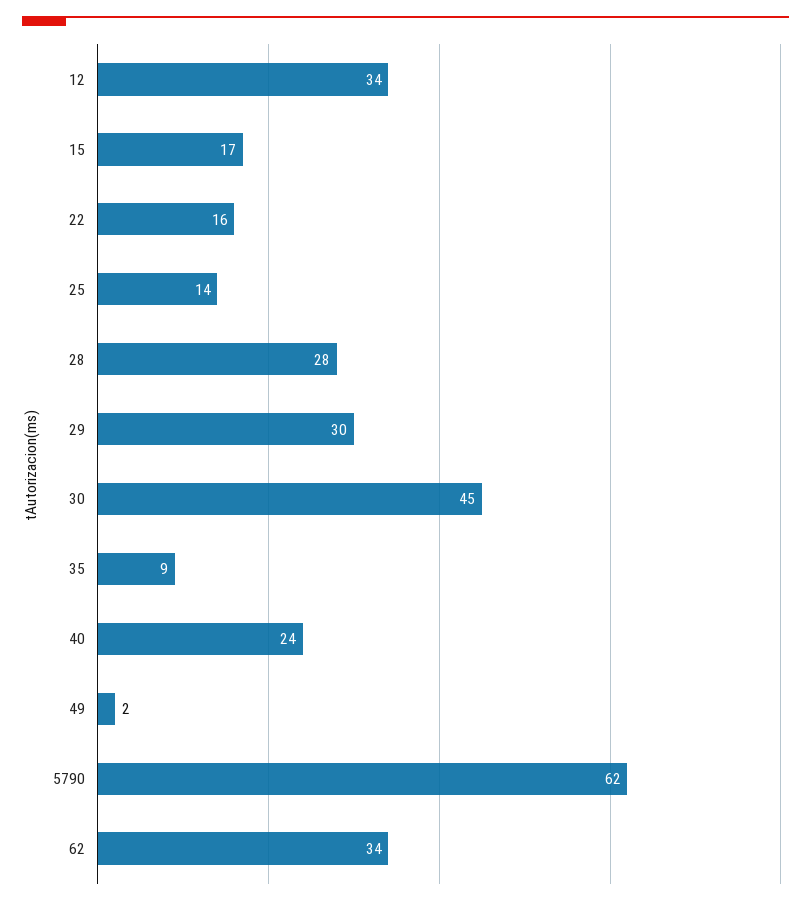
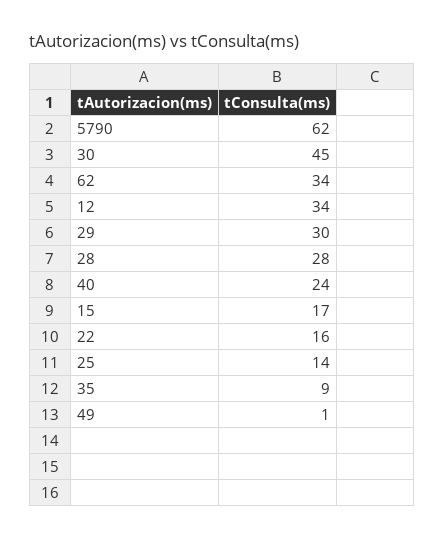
49: 2 -> 1

